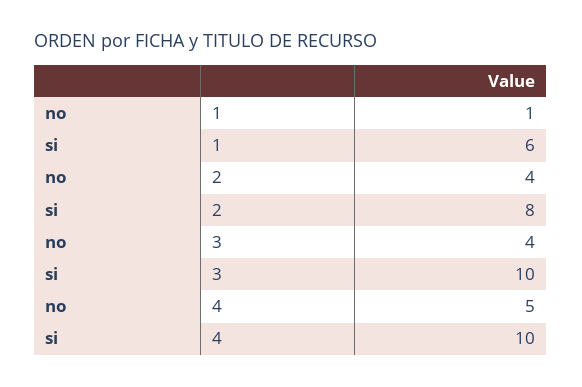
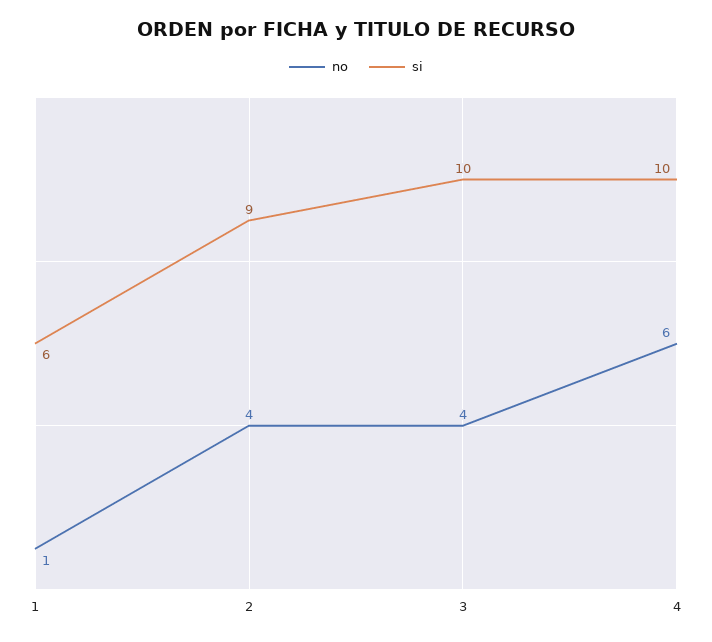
si, 2: 8 -> 9
no, 4: 5 -> 6

